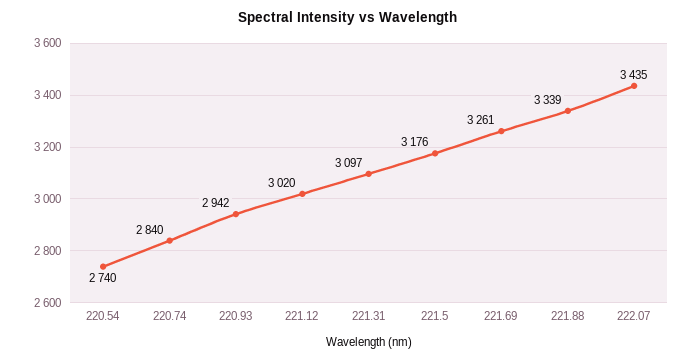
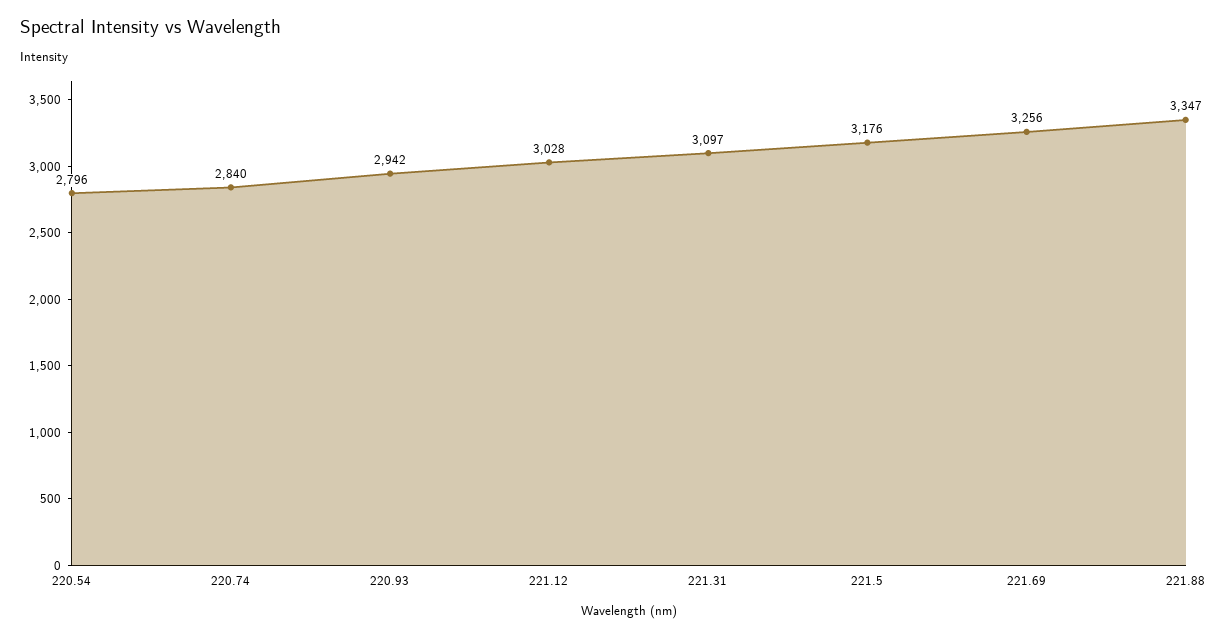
220.54: 2740 -> 2796
221.12: 3020 -> 3028
221.69: 3261 -> 3256
221.88: 3339 -> 3347
222.07: 3435 -> none

